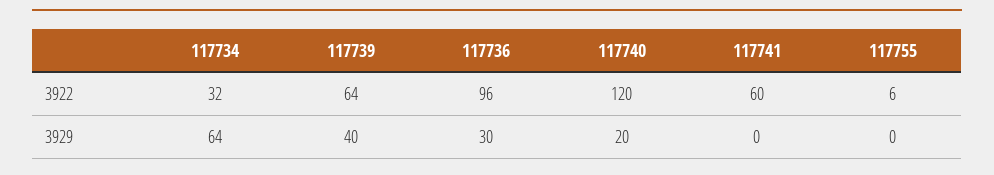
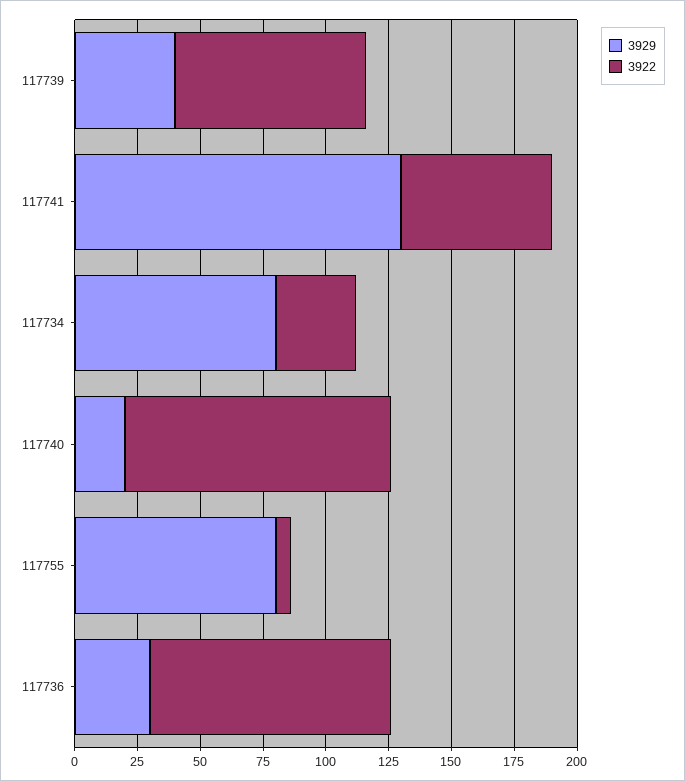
3922, 117739: 64 -> 75
3922, 117740: 120 -> 105
3929, 117734: 64 -> 80
3929, 117741: 0 -> 130
3929, 117755: 0 -> 80

